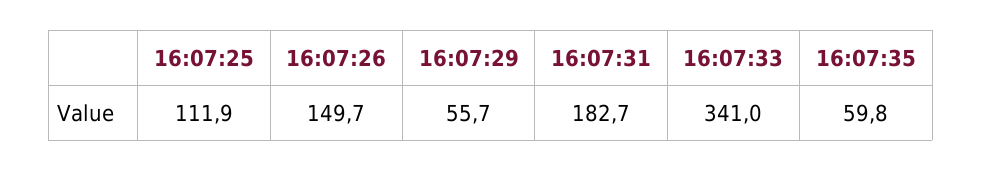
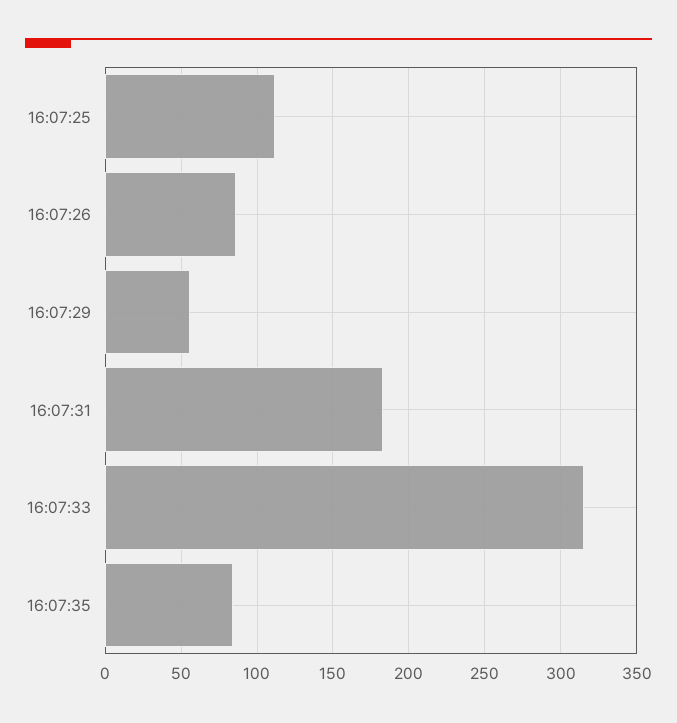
16:07:26: 149.7 -> 85
16:07:33: 341 -> 315
16:07:35: 59.8 -> 85

